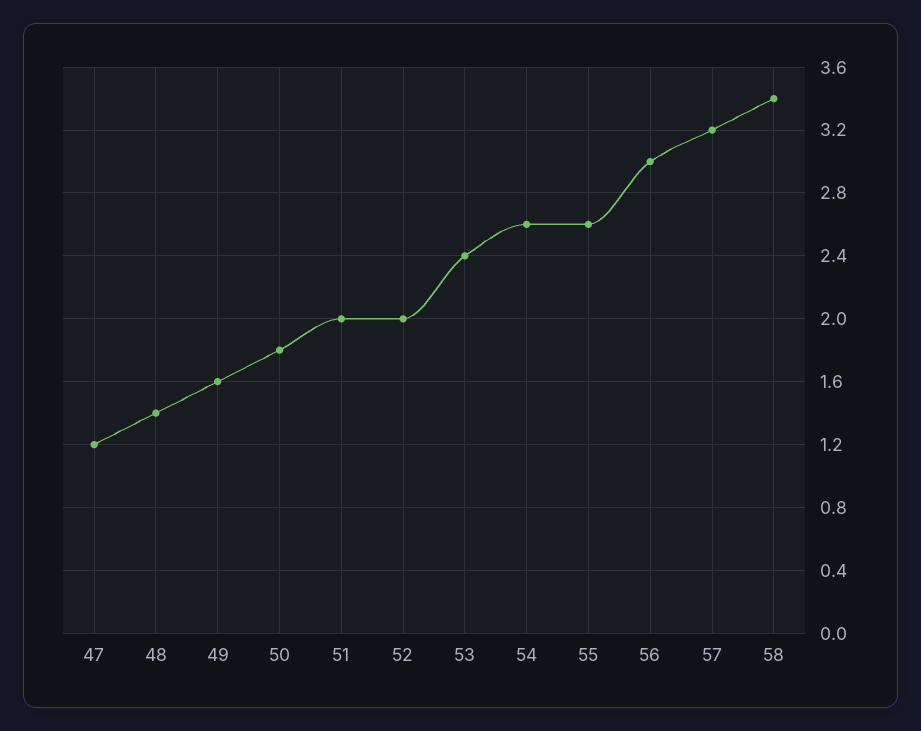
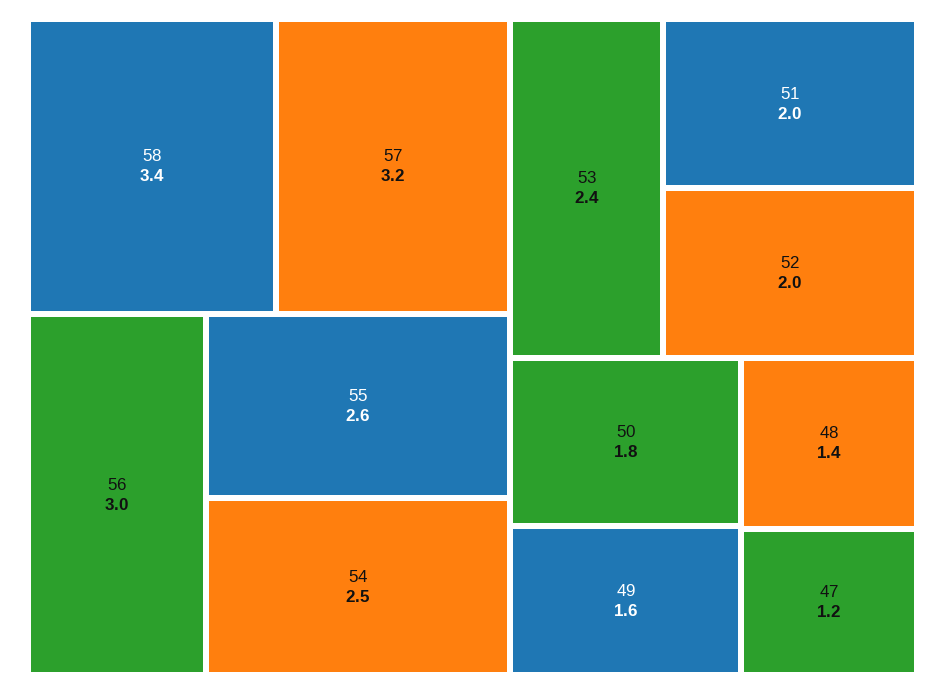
54: 2.6 -> 2.5

